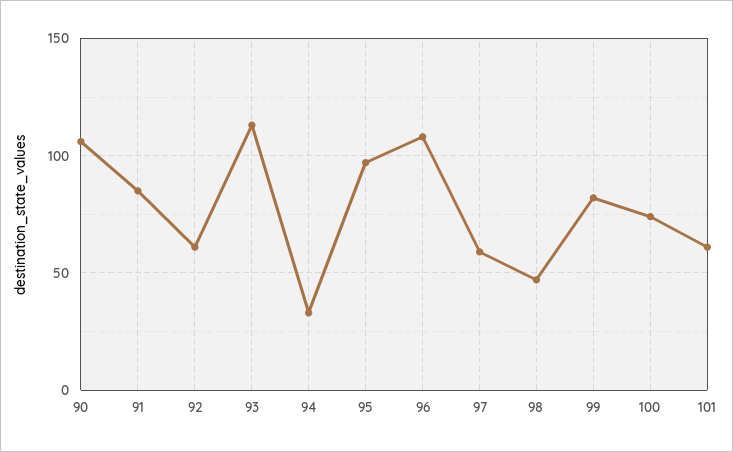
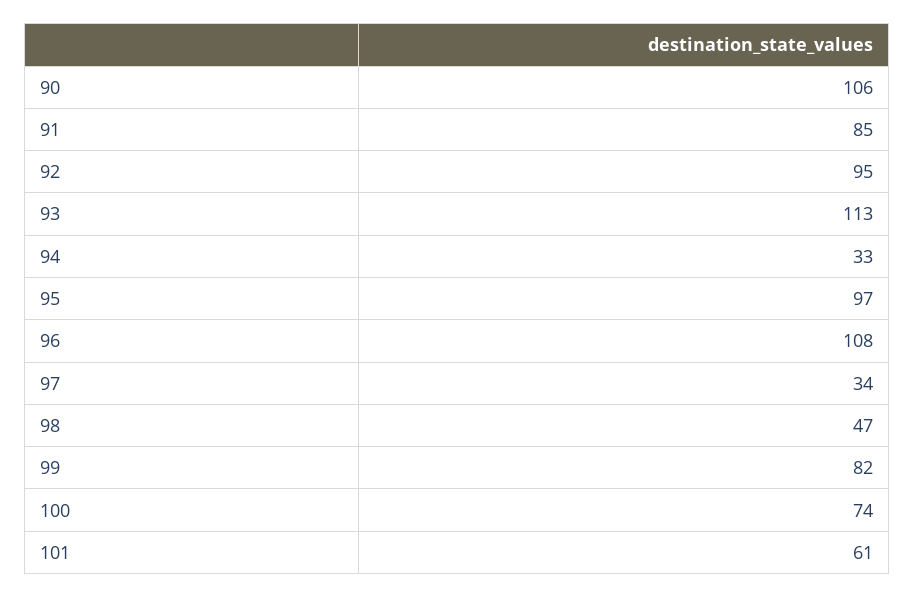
92: 60 -> 95
97: 60 -> 34

